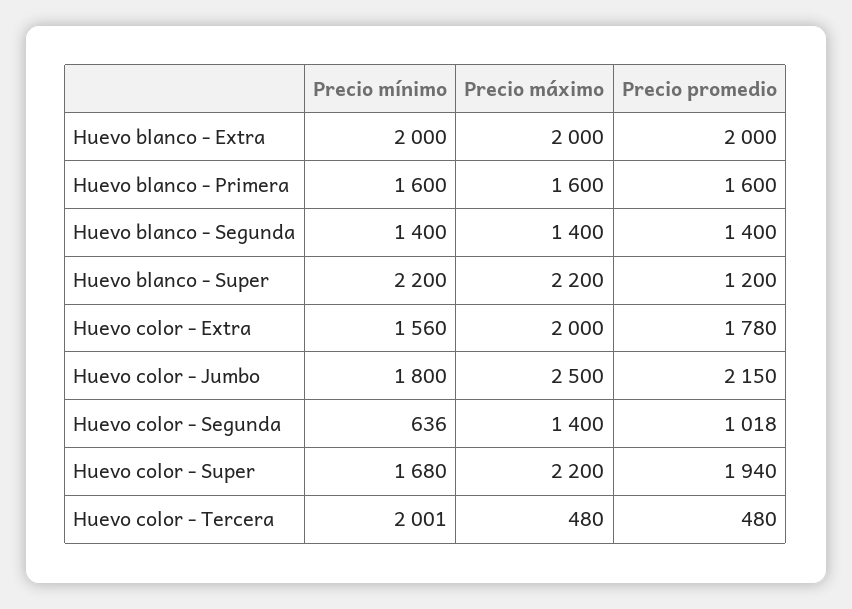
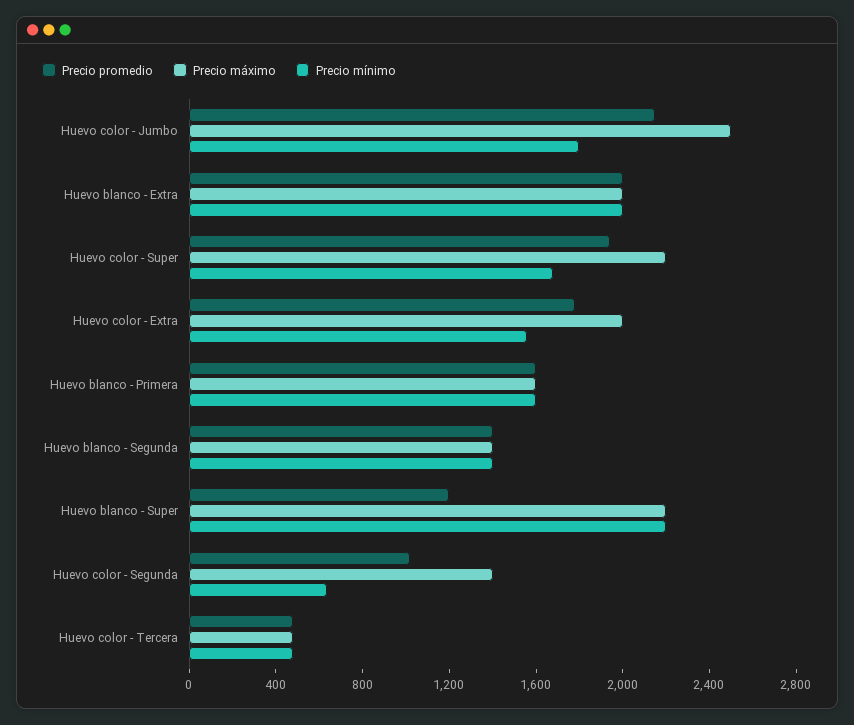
Precio mínimo, Huevo color - Tercera: 2001 -> 500

